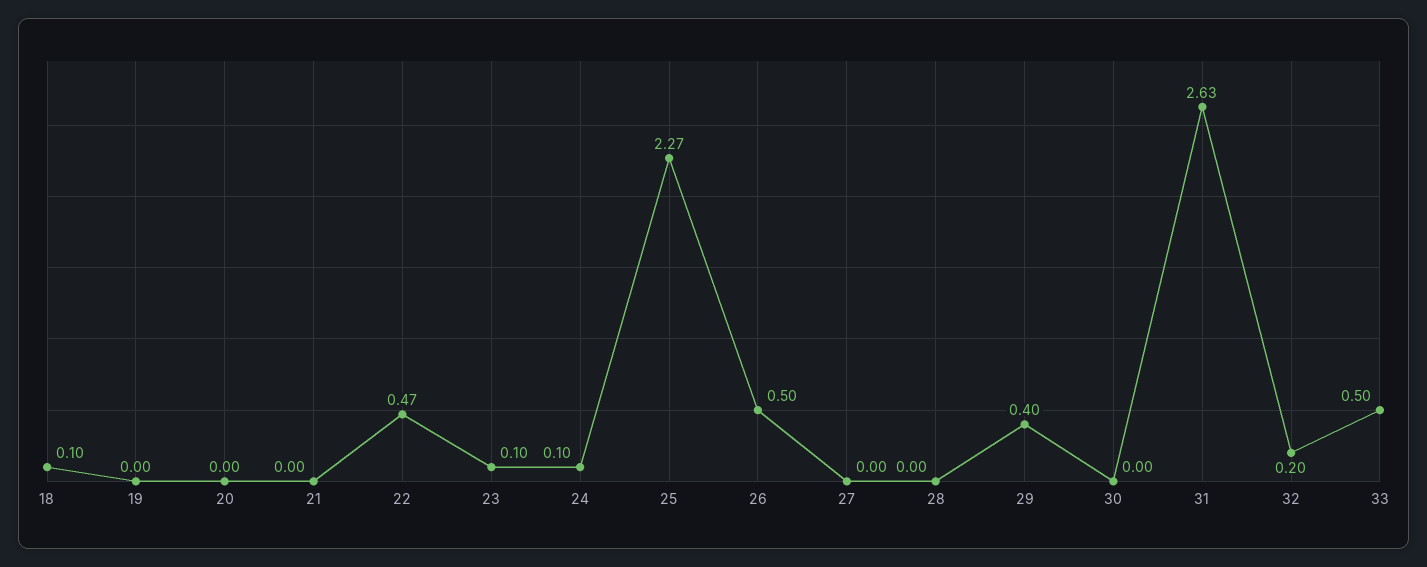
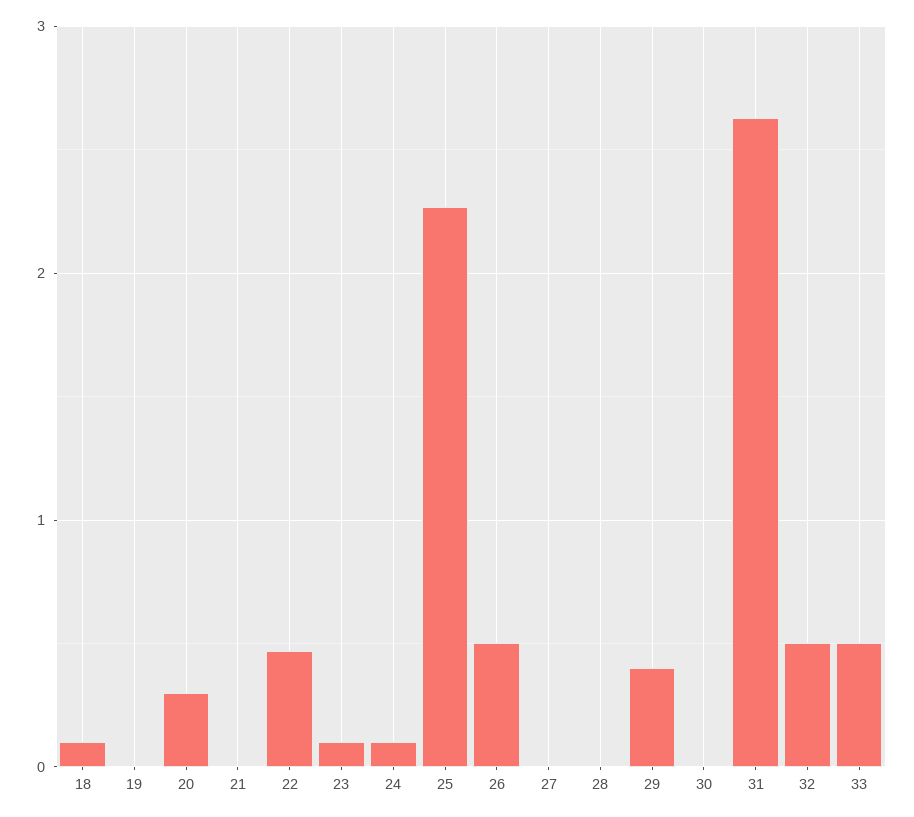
20: 0 -> 0.3
32: 0.2 -> 0.5

